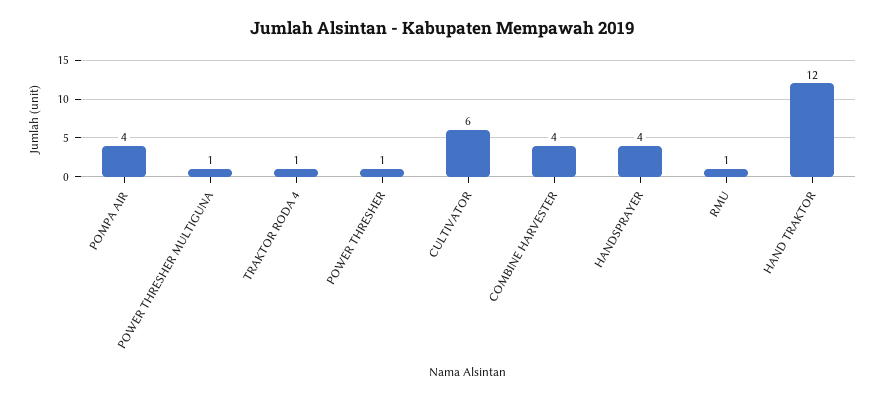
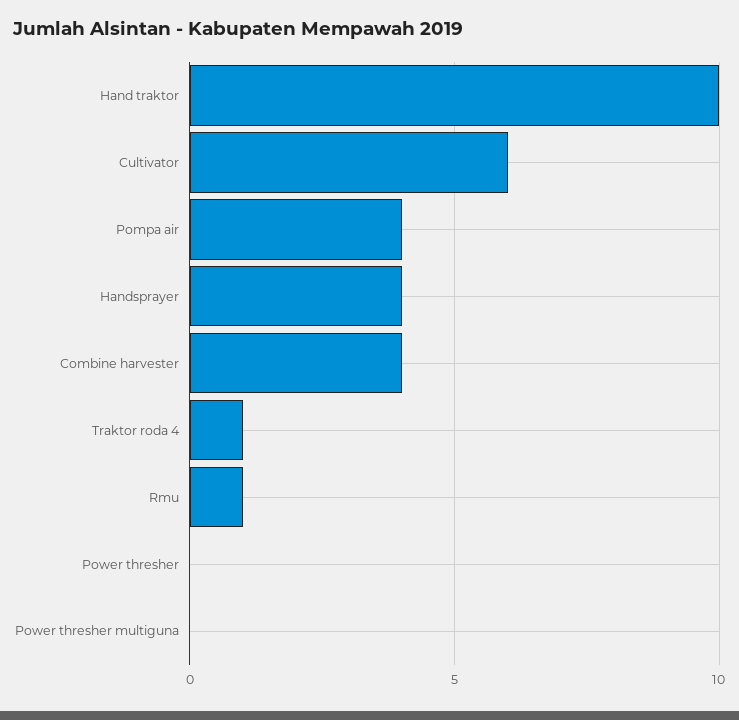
POWER THRESHER MULTIGUNA: 1 -> 0
POWER THRESHER: 1 -> 0
HAND TRAKTOR: 12 -> 10

